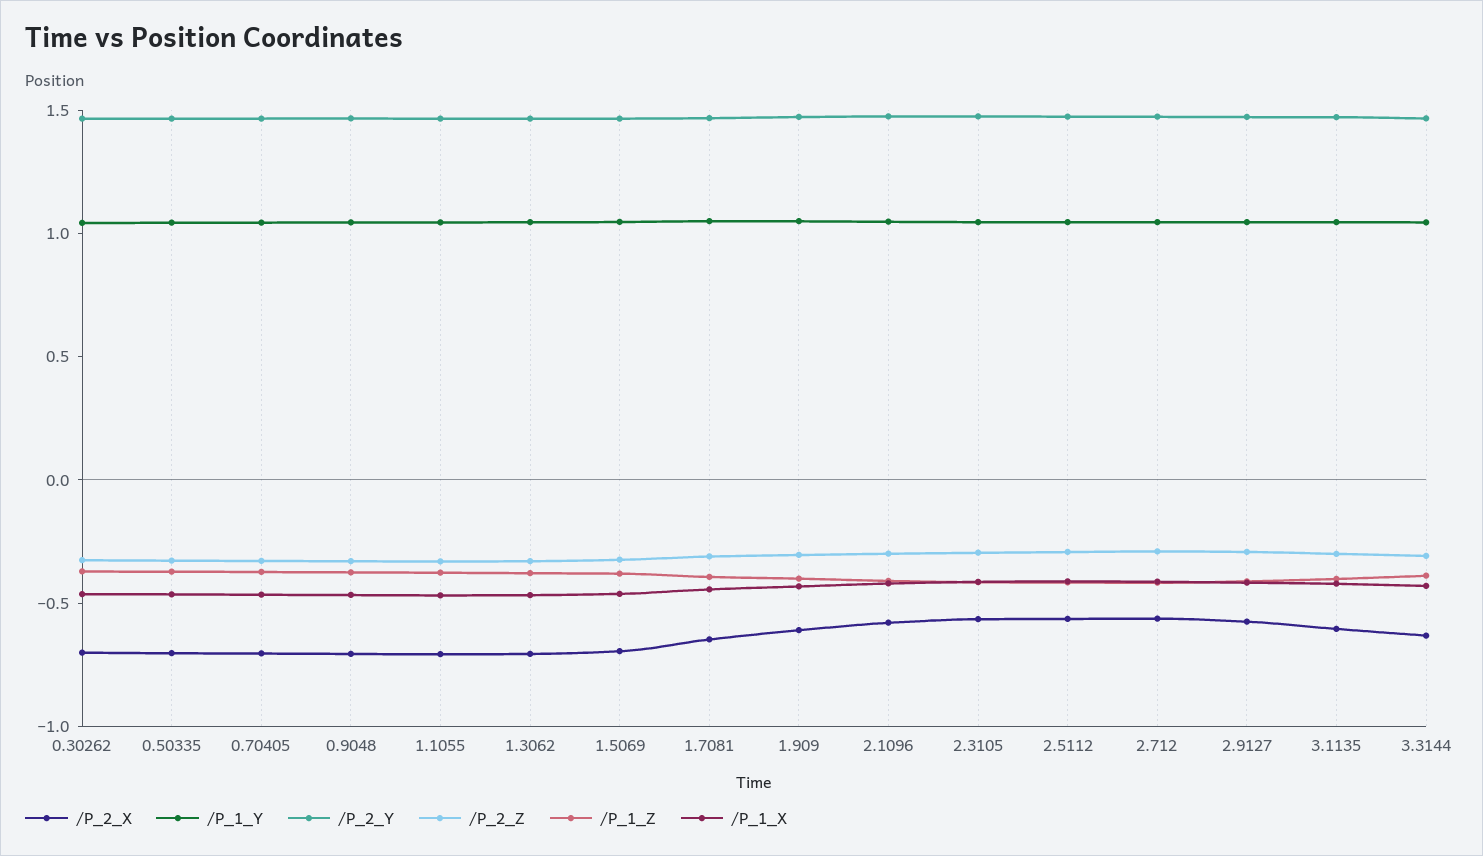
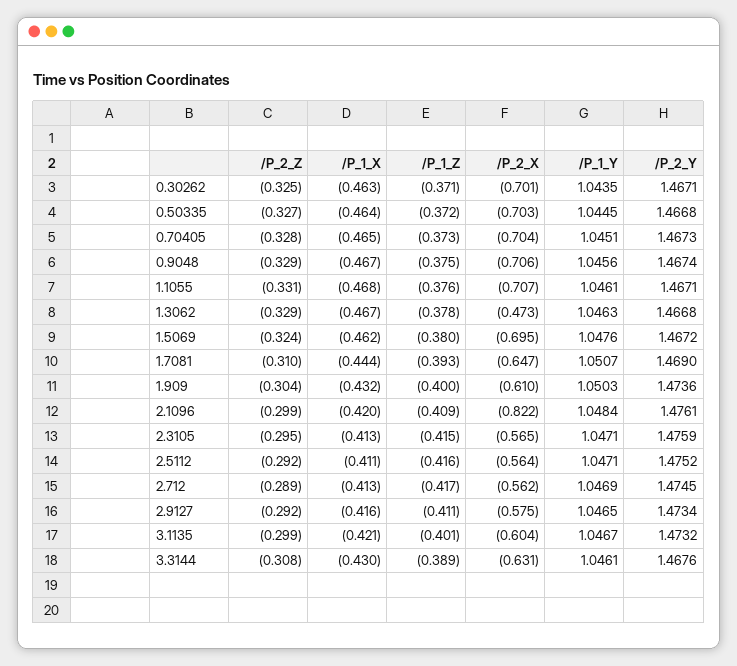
/P_2_X, 1.3062: -0.7 -> -0.473
/P_2_X, 2.1096: -0.6 -> -0.822

